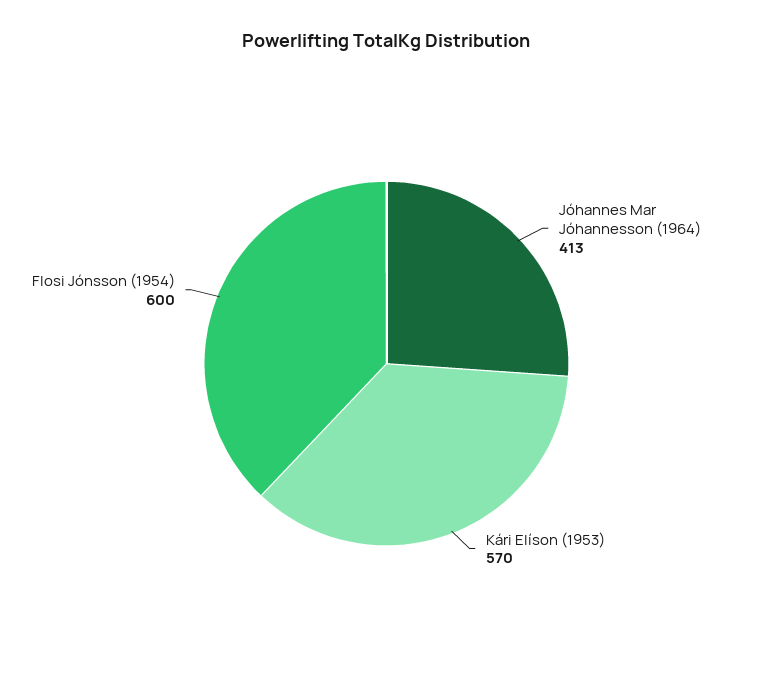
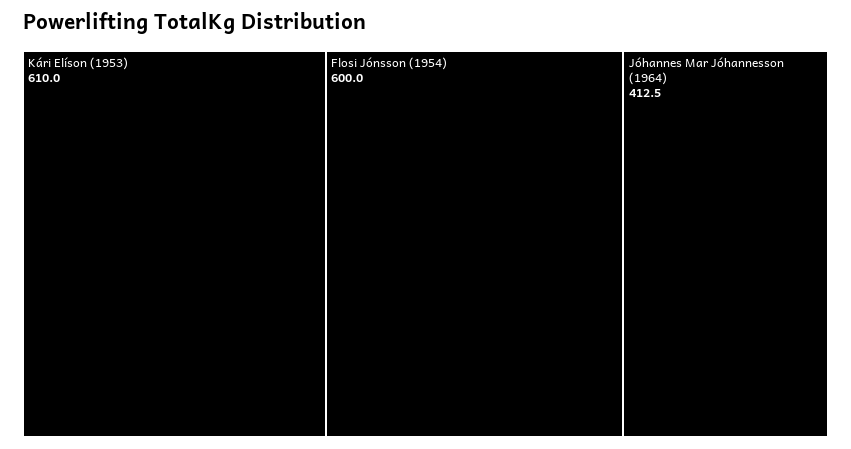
Kári Elíson (1953): 570 -> 610

